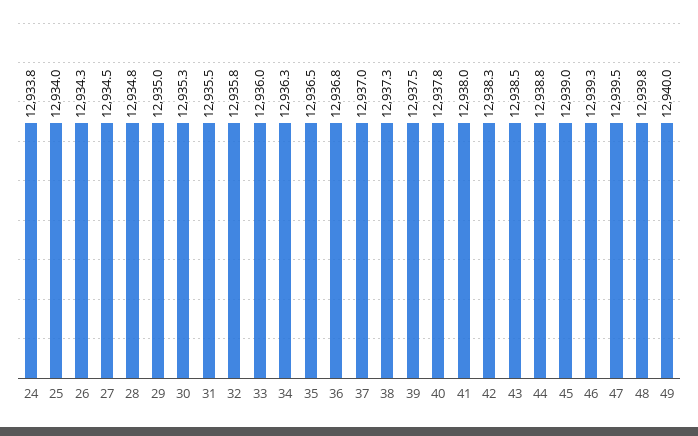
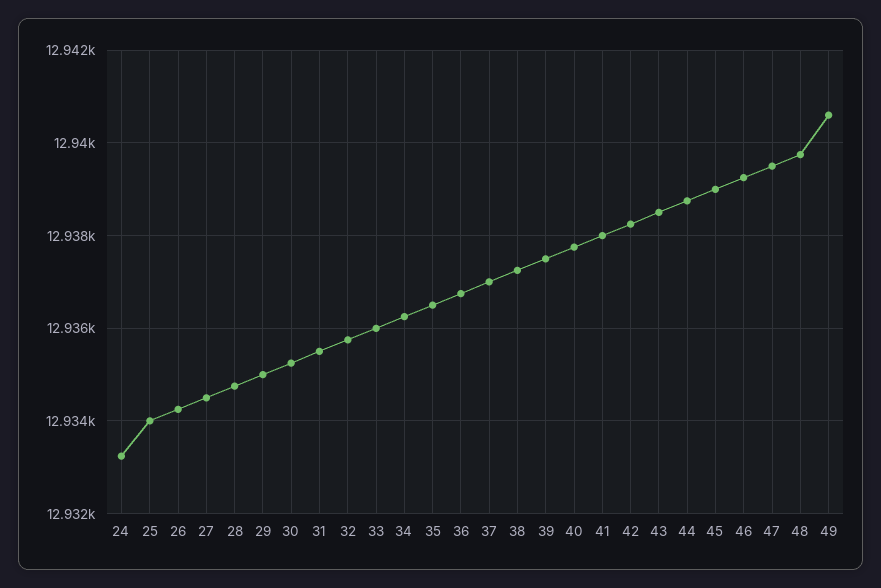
24: 12933.8 -> 12933.2
49: 12940 -> 12940.6

